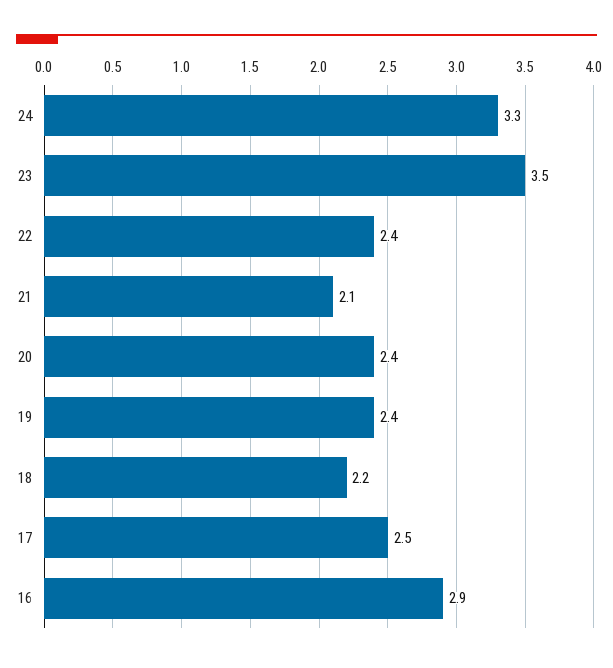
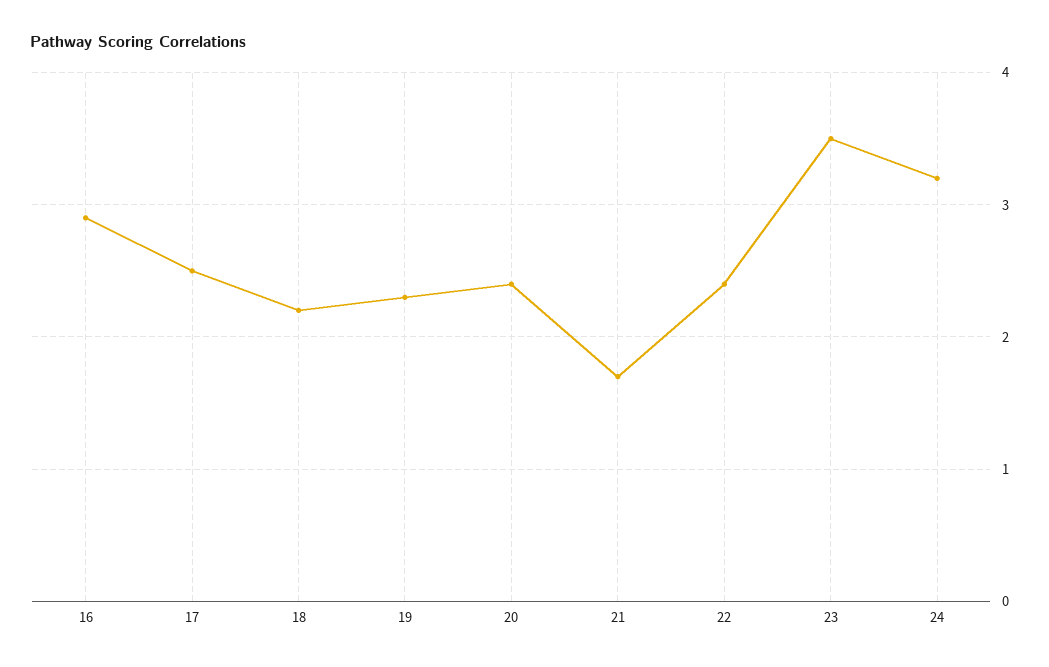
24: 3.3 -> 3.2
21: 2.1 -> 1.7
19: 2.4 -> 2.3

